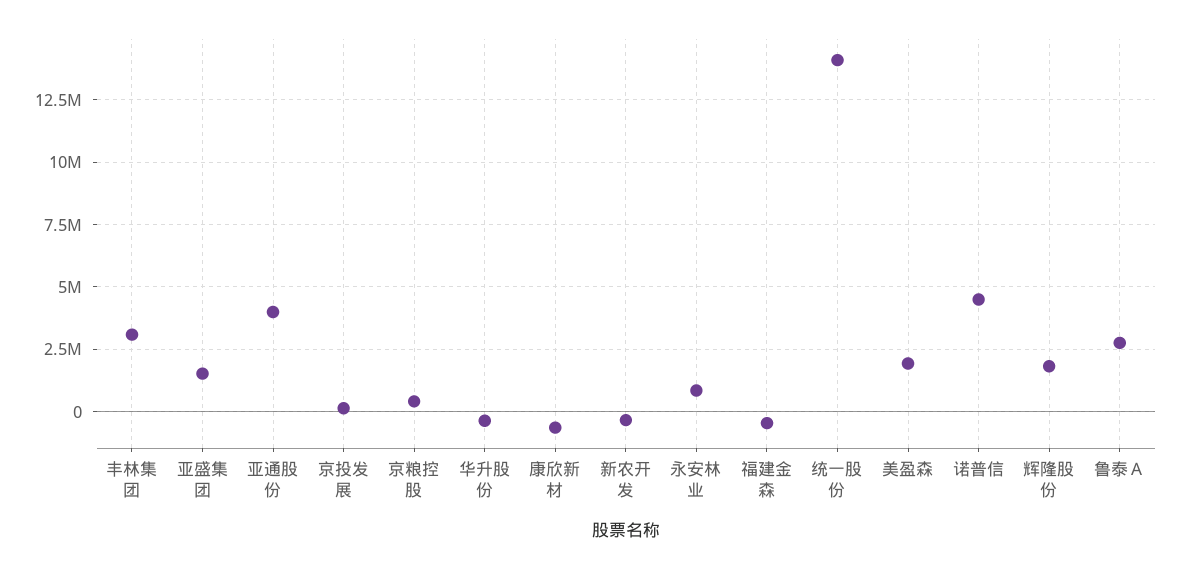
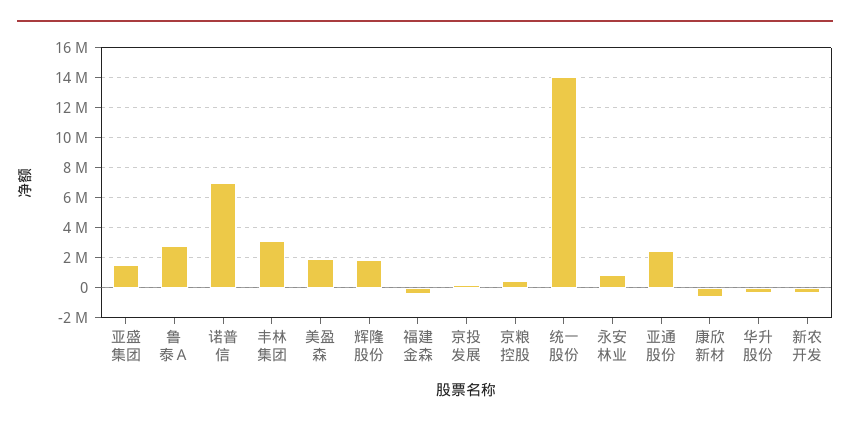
亚通股份: 4000000 -> 2500000
诺普信: 4500000 -> 7000000

